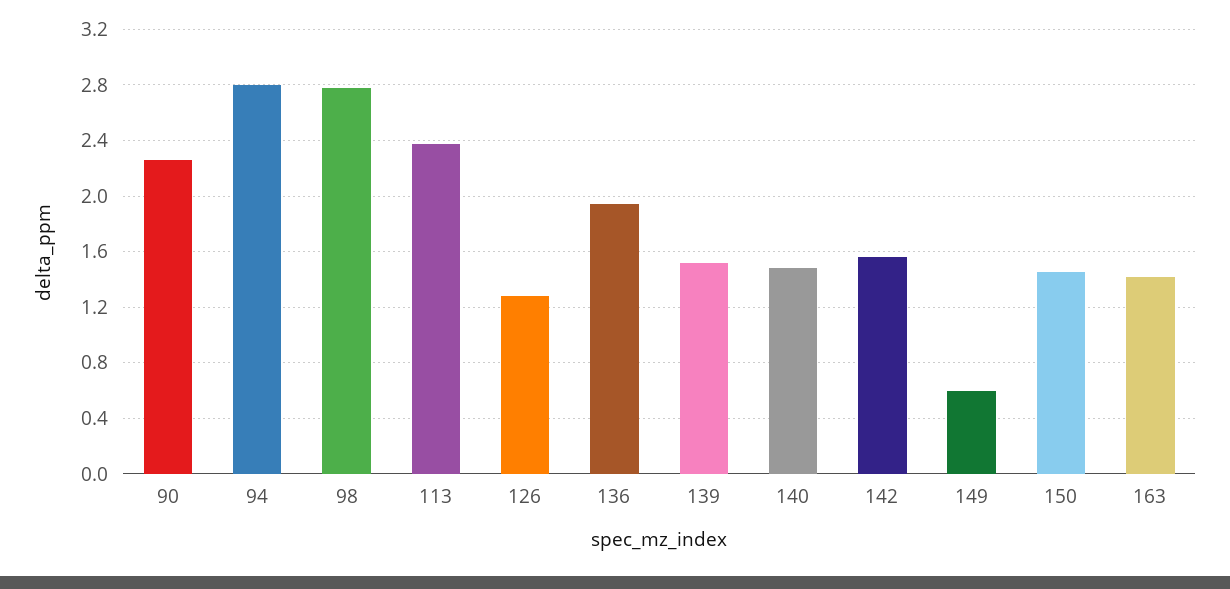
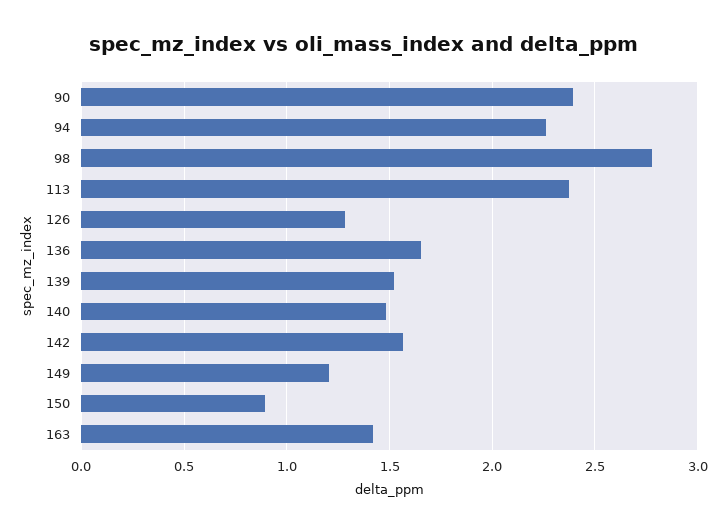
90: 2.25 -> 2.4
94: 2.8 -> 2.25
136: 1.95 -> 1.65
149: 0.6 -> 1.2
150: 1.45 -> 0.9

